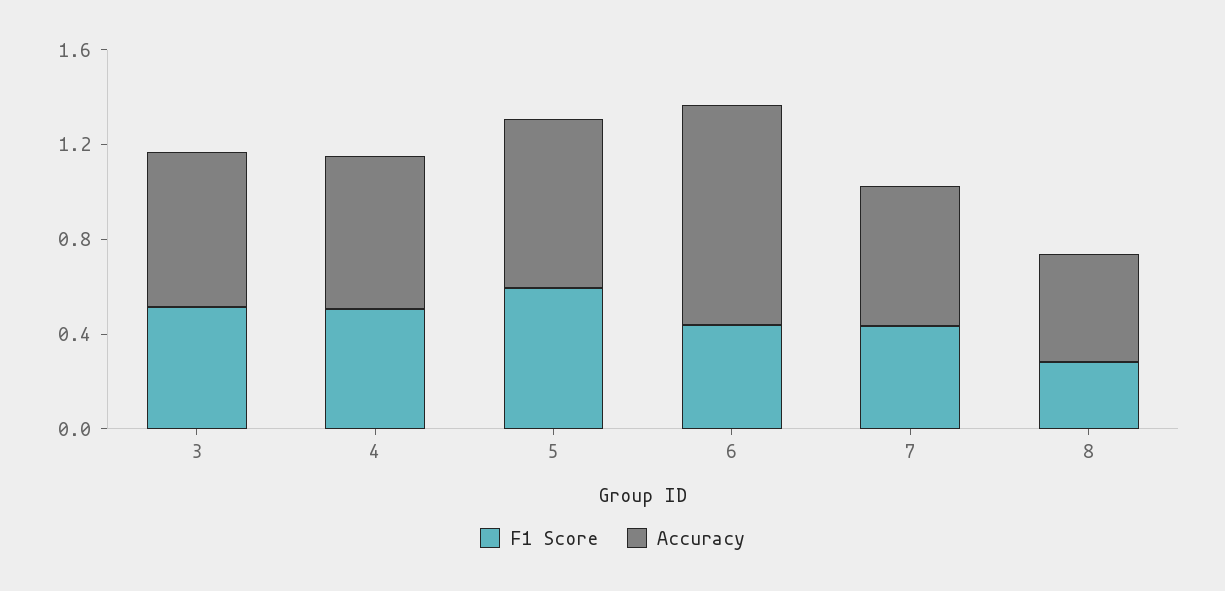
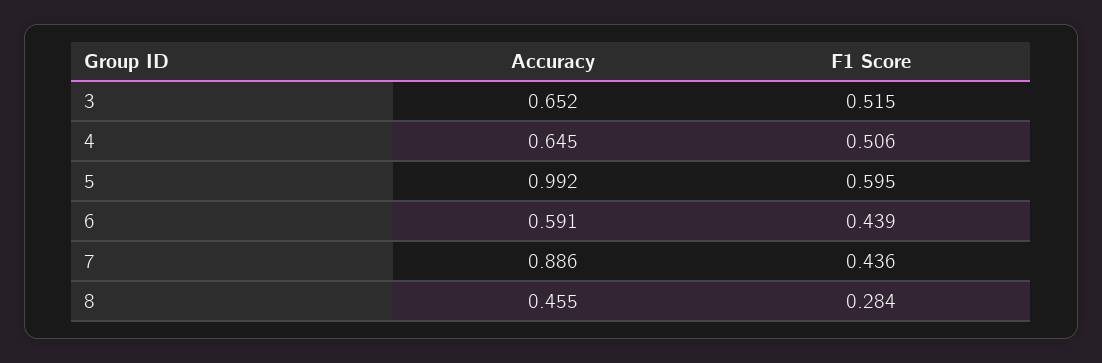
Accuracy, 5: 0.7 -> 0.992
Accuracy, 6: 0.9 -> 0.591
Accuracy, 7: 0.6 -> 0.886

